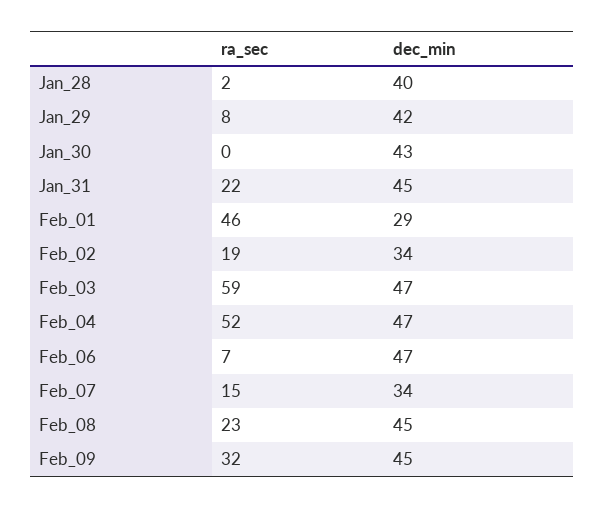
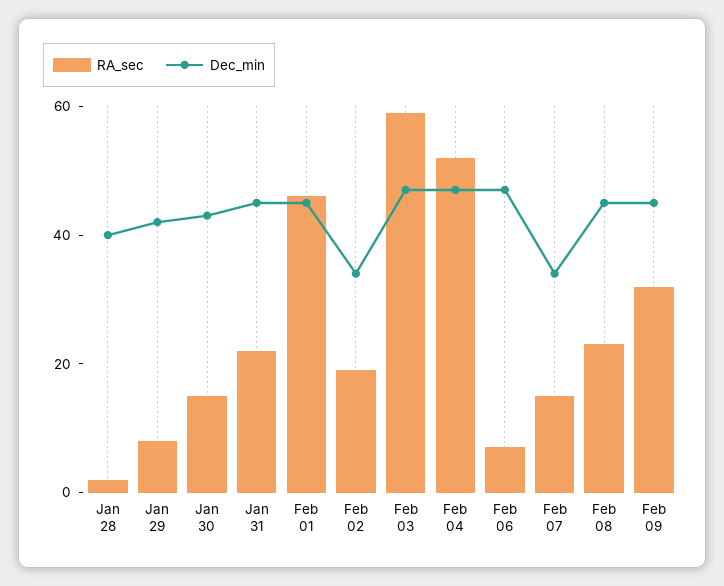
ra_sec, Jan_30: 0 -> 15
dec_min, Feb_01: 29 -> 45

